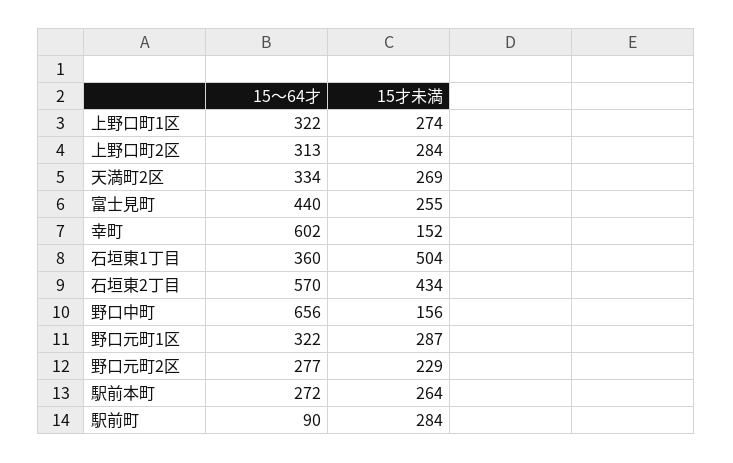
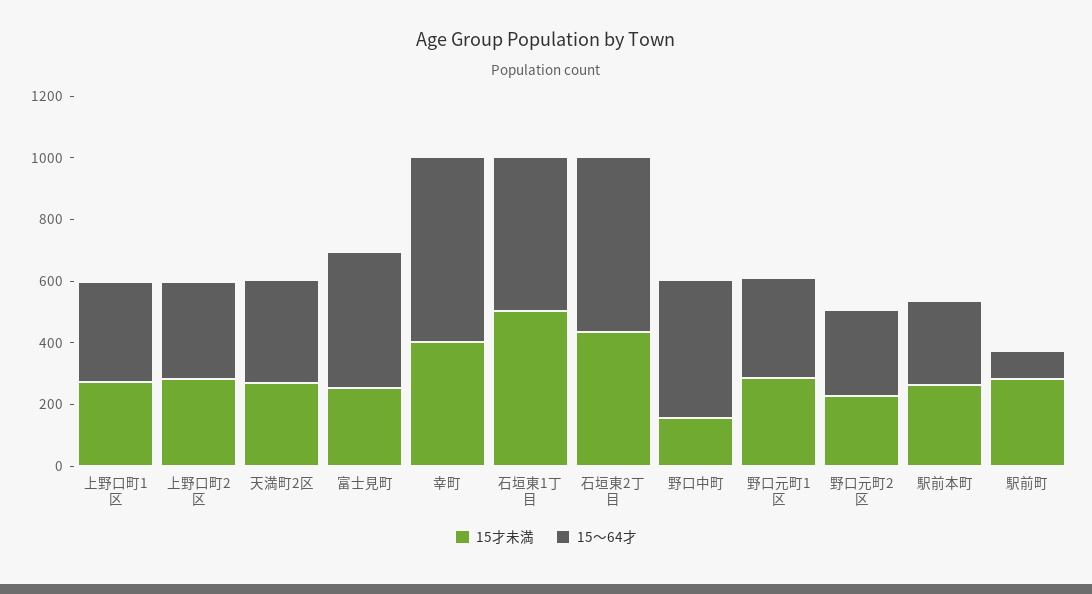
15才未満, 幸町: 152 -> 400
15～64才, 石垣東1丁目: 360 -> 500
15～64才, 野口中町: 656 -> 450

